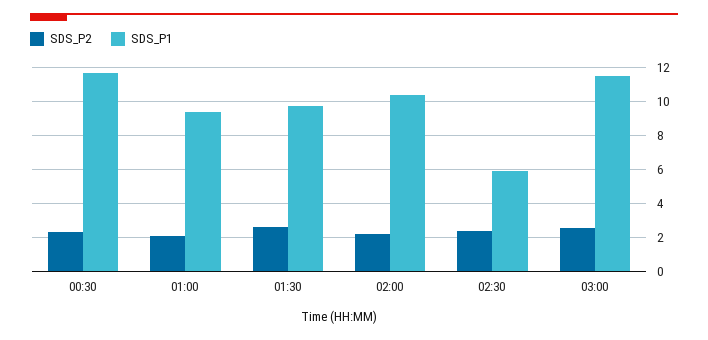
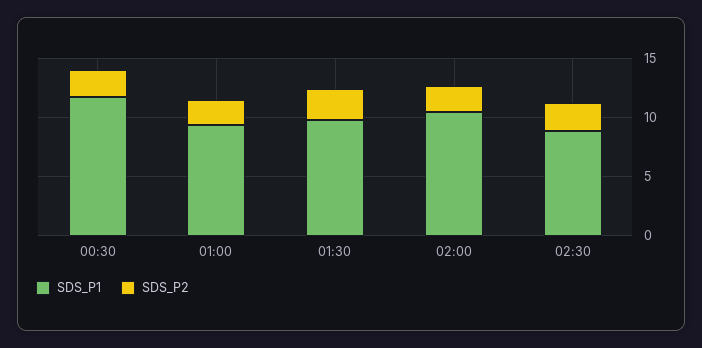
SDS_P1, 02:30: 6 -> 9
SDS_P2, 03:00: 2.5 -> none
SDS_P1, 03:00: 11.5 -> none

